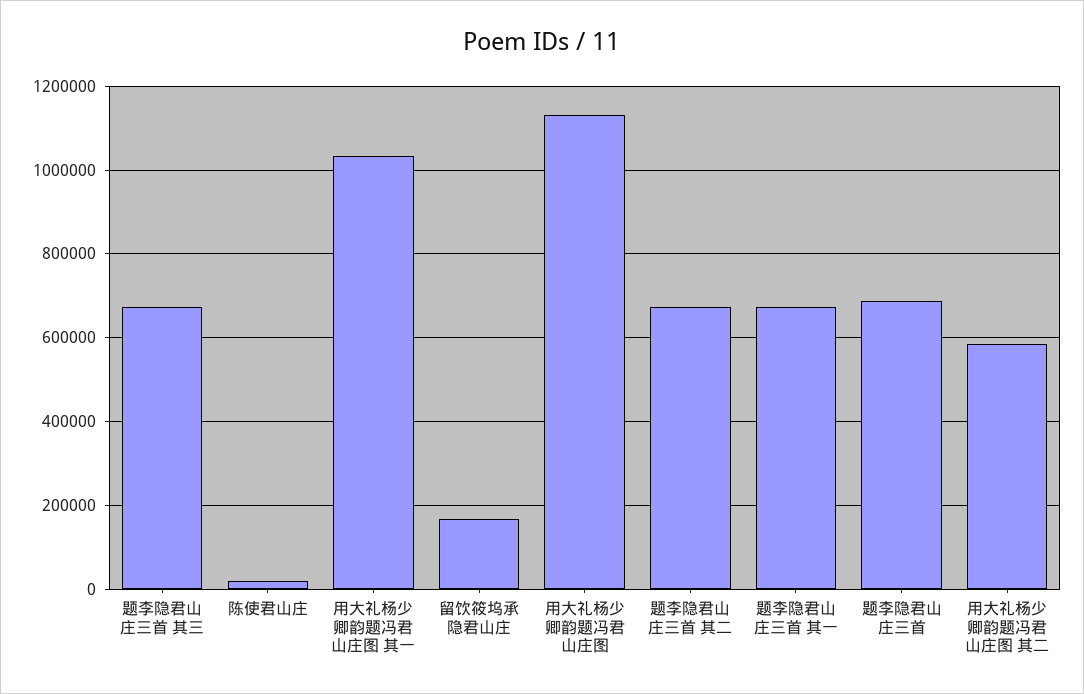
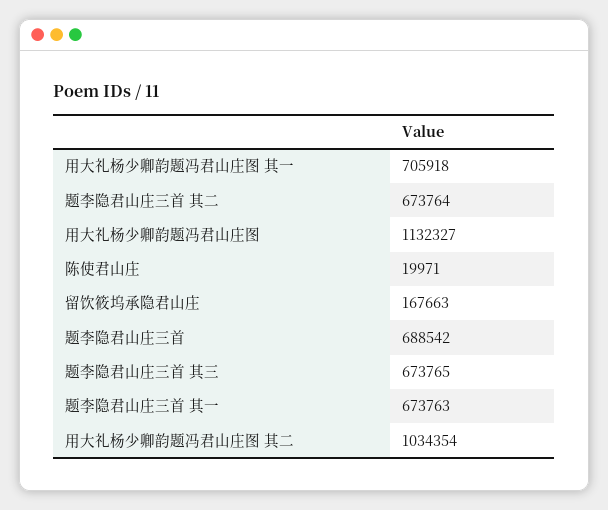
用大礼杨少卿韵题冯君山庄图 其一: 1040000 -> 705918
用大礼杨少卿韵题冯君山庄图 其二: 580000 -> 1034354

